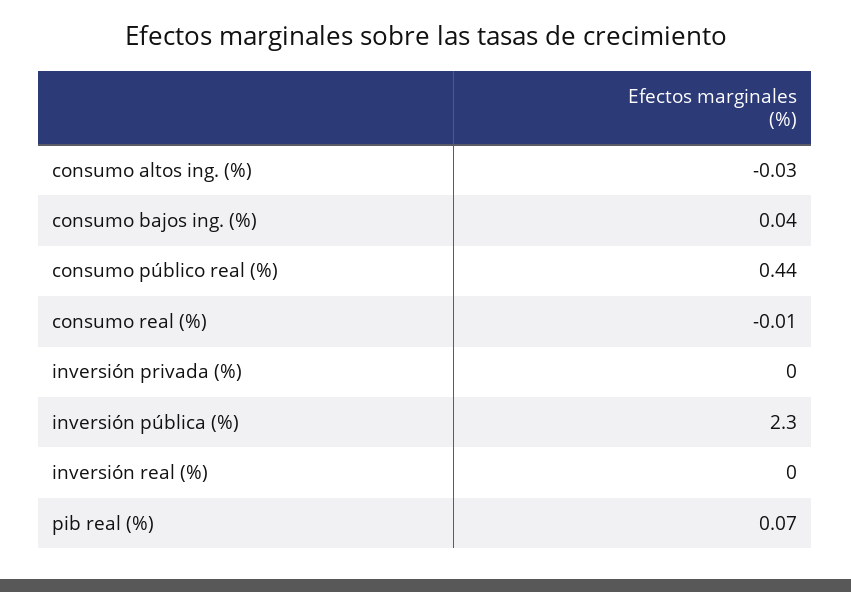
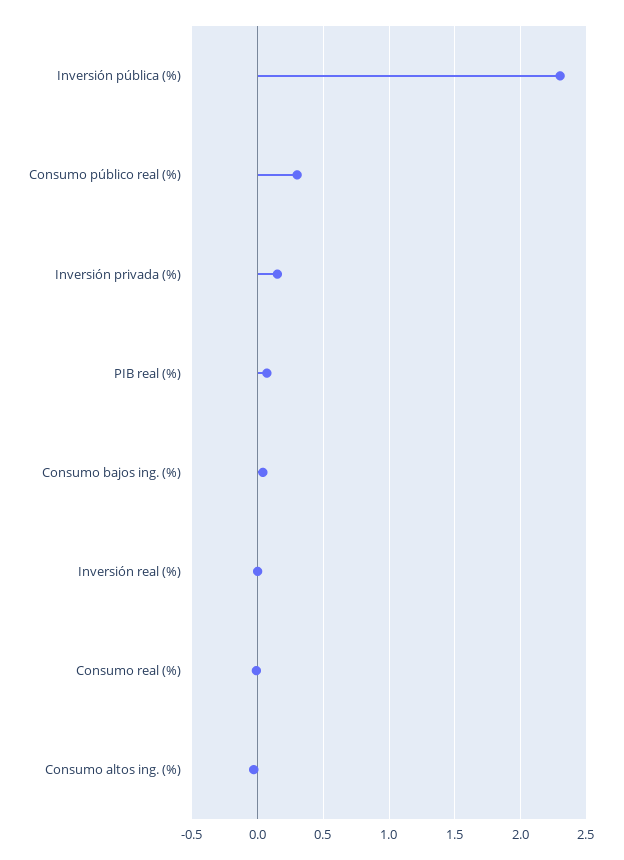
consumo público real (%): 0.44 -> 0.3
inversión privada (%): 0 -> 0.15

